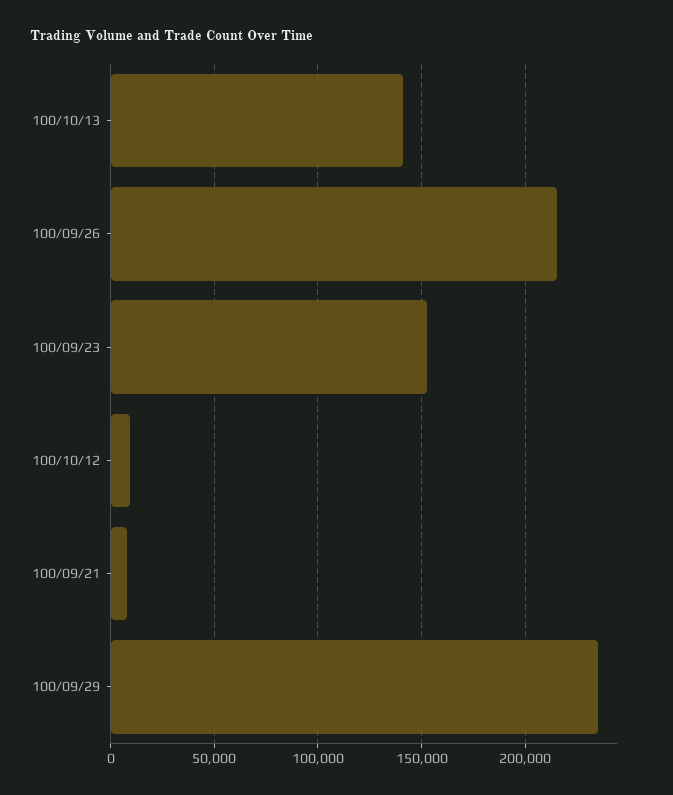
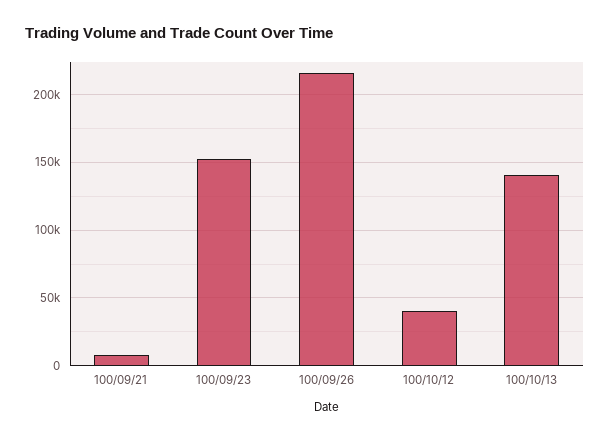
100/10/12: 10000 -> 40000
100/09/29: 235000 -> none

